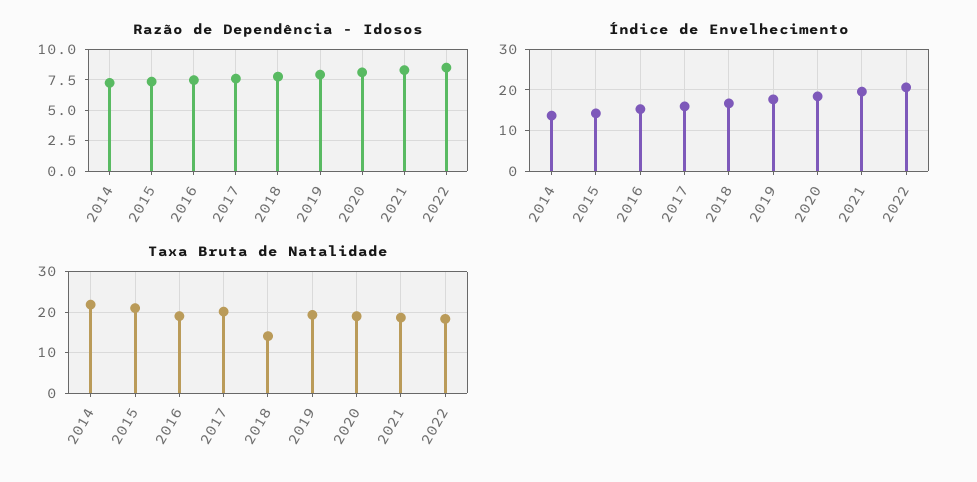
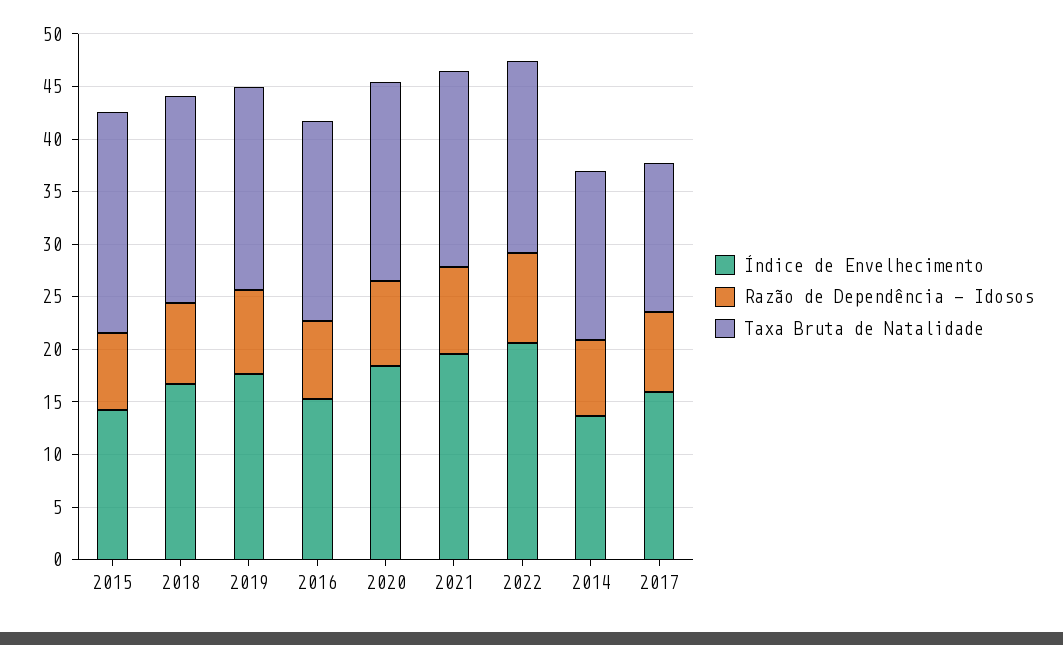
Taxa Bruta de Natalidade, 2014: 22 -> 16
Taxa Bruta de Natalidade, 2017: 20 -> 14
Taxa Bruta de Natalidade, 2018: 14 -> 20

